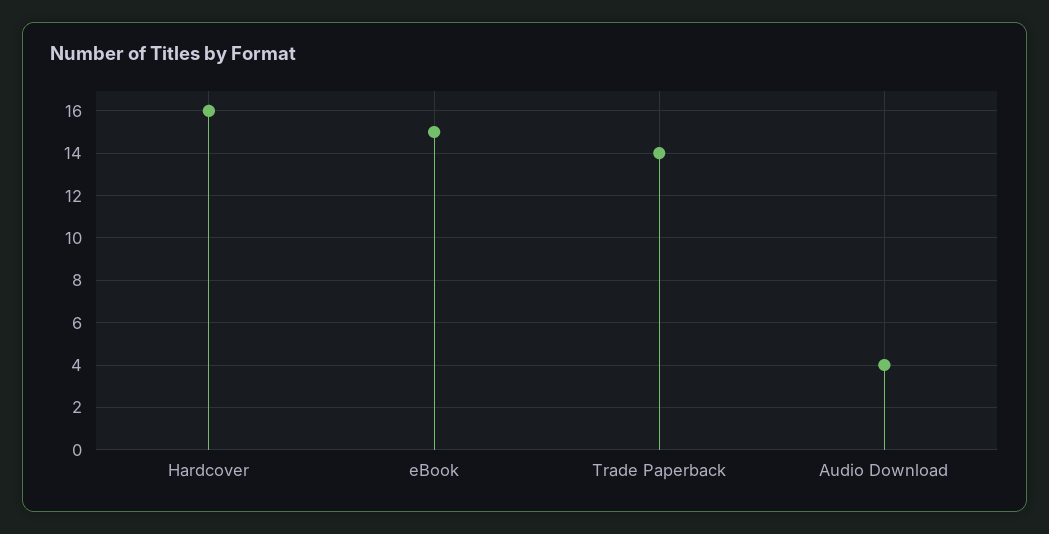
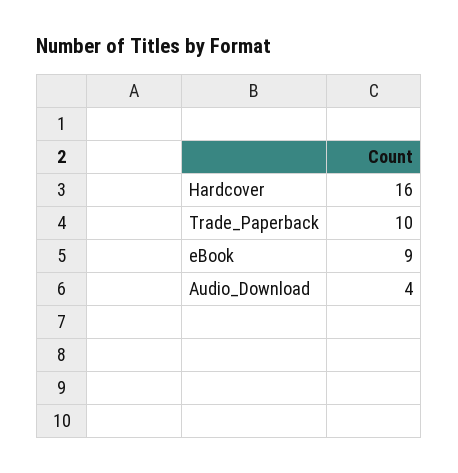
eBook: 15 -> 9
Trade Paperback: 14 -> 10

